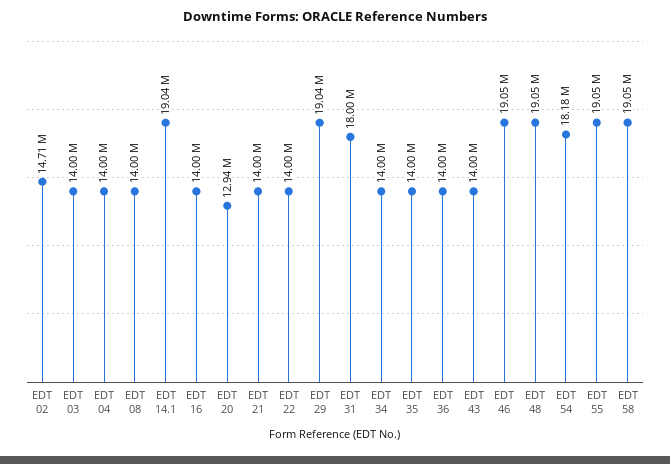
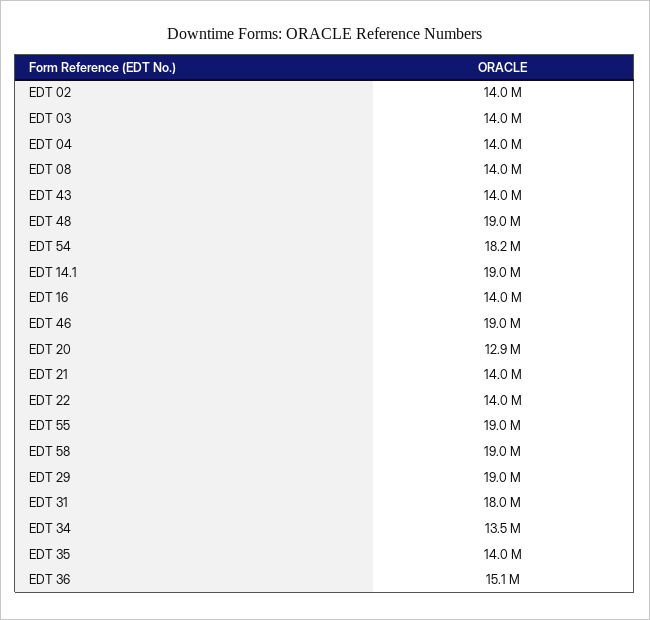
EDT 02: 14710000 -> 14000000
EDT 34: 14000000 -> 13500000
EDT 36: 14000000 -> 15100000

